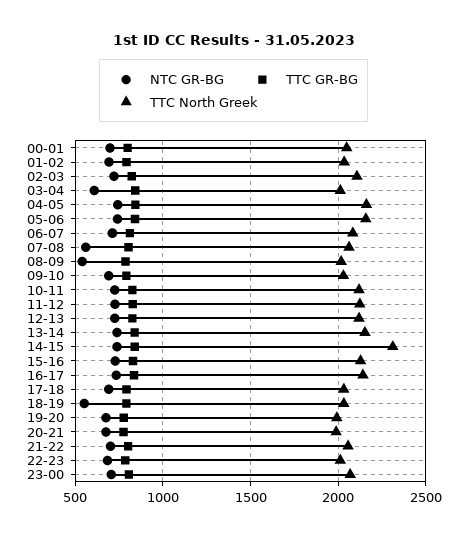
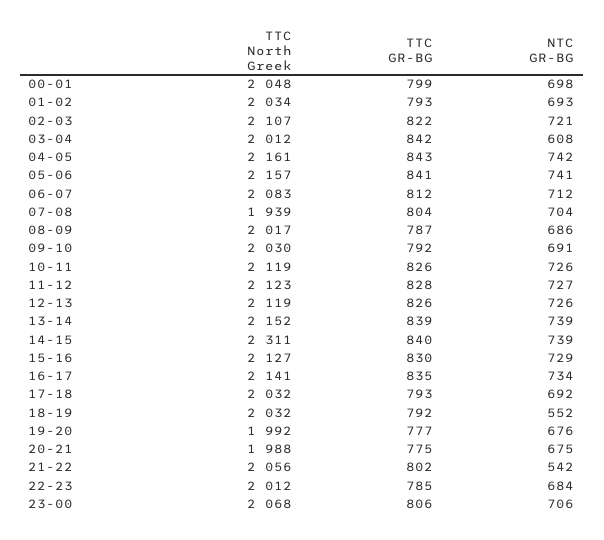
NTC GR-BG, 07-08: 550 -> 704
TTC North Greek, 07-08: 2050 -> 1939
NTC GR-BG, 08-09: 550 -> 686
NTC GR-BG, 21-22: 700 -> 542

